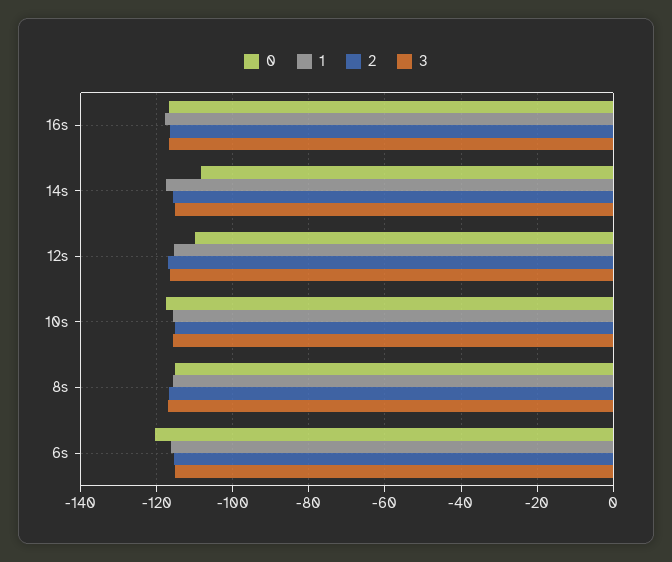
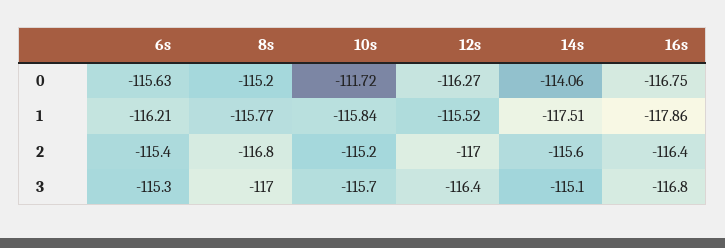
0, 14s: -108 -> -114.06
0, 12s: -110 -> -116.27
0, 10s: -118 -> -111.72
0, 6s: -120 -> -115.63

